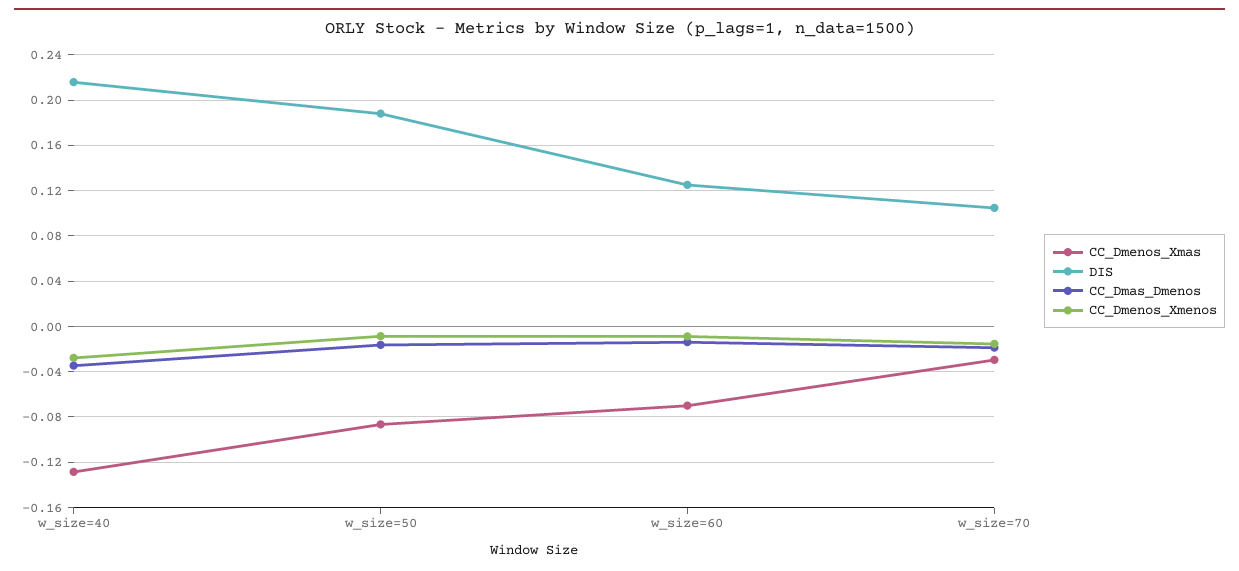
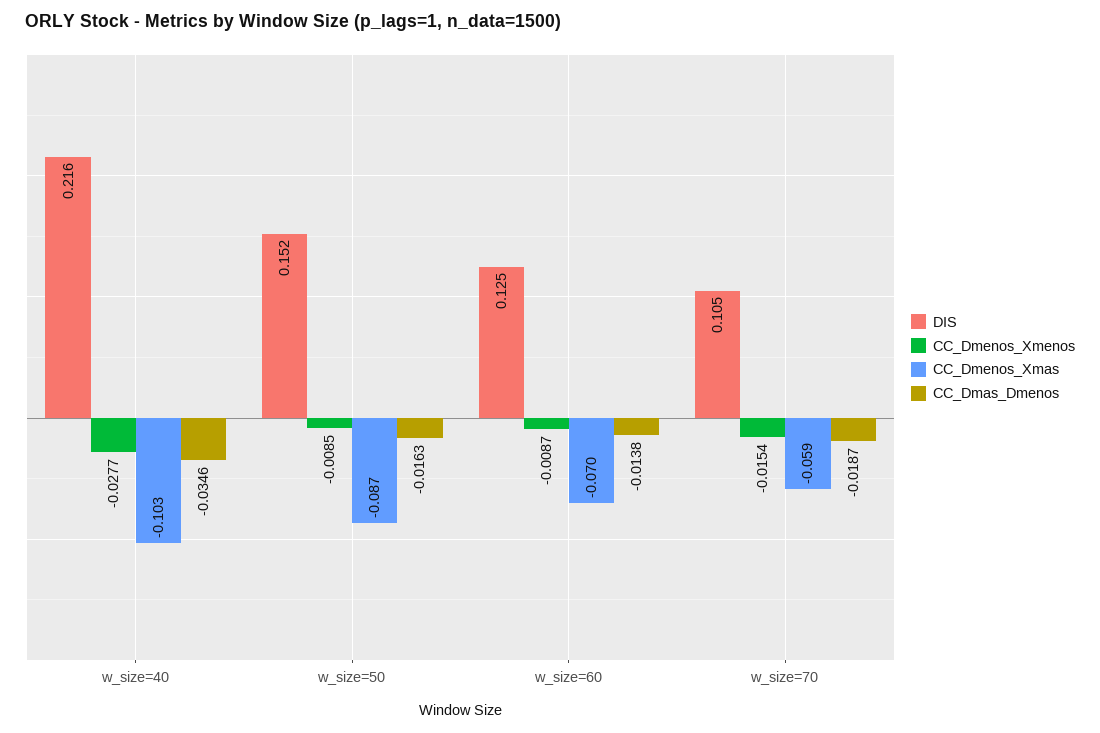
CC_Dmenos_Xmas, w_size=40: -0.13 -> -0.103
DIS, w_size=50: 0.19 -> 0.152
CC_Dmenos_Xmas, w_size=70: -0.03 -> -0.059

